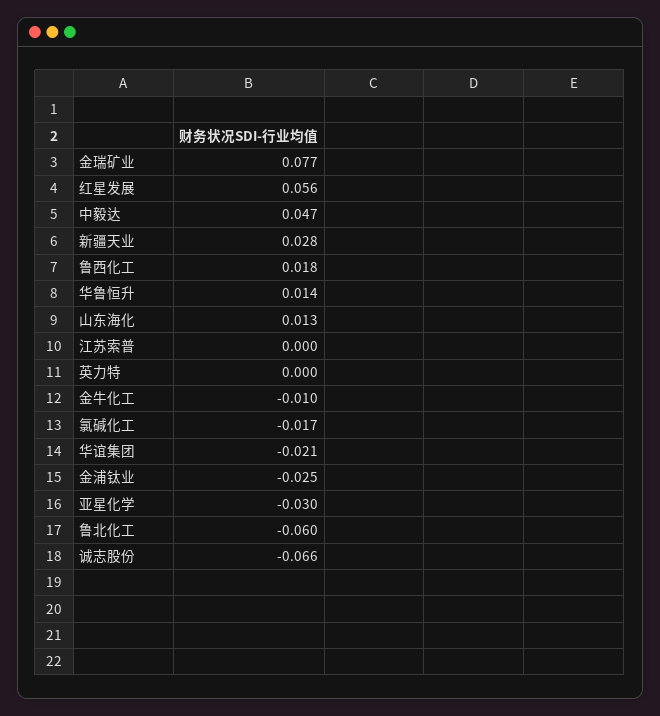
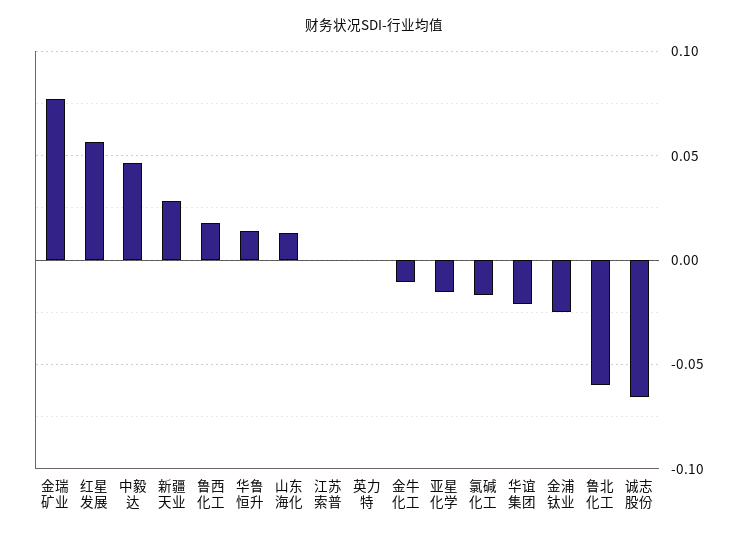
亚星化学: -0.03 -> -0.015

